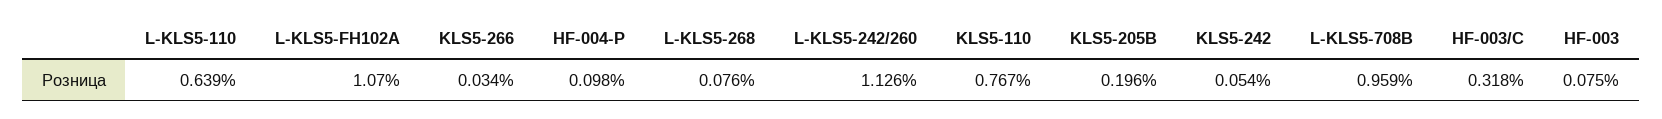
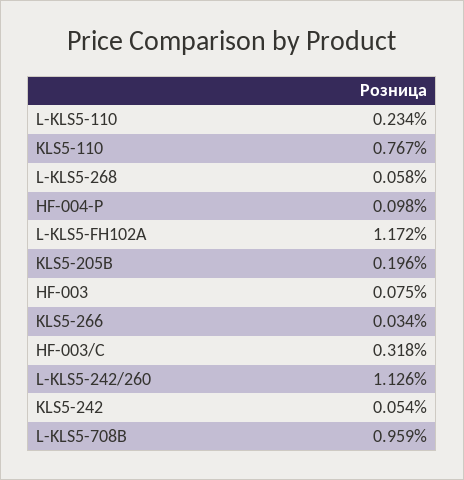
L-KLS5-110: 0.639 -> 0.234
L-KLS5-FH102A: 1.07 -> 1.172
L-KLS5-268: 0.076 -> 0.058

